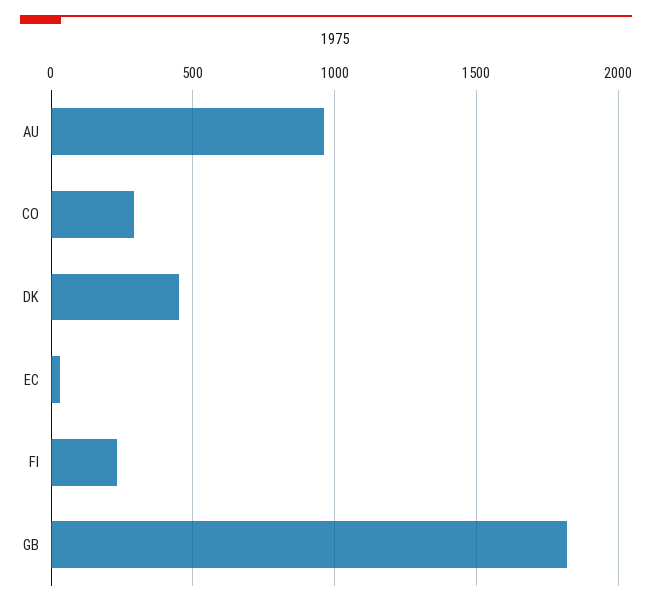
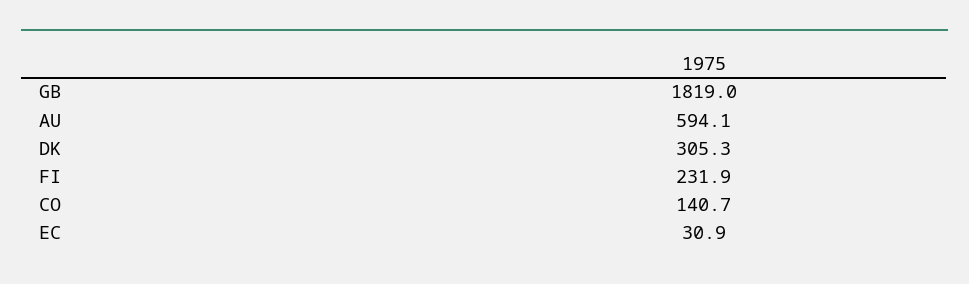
AU: 950 -> 594.1
CO: 300 -> 140.7
DK: 450 -> 305.3

